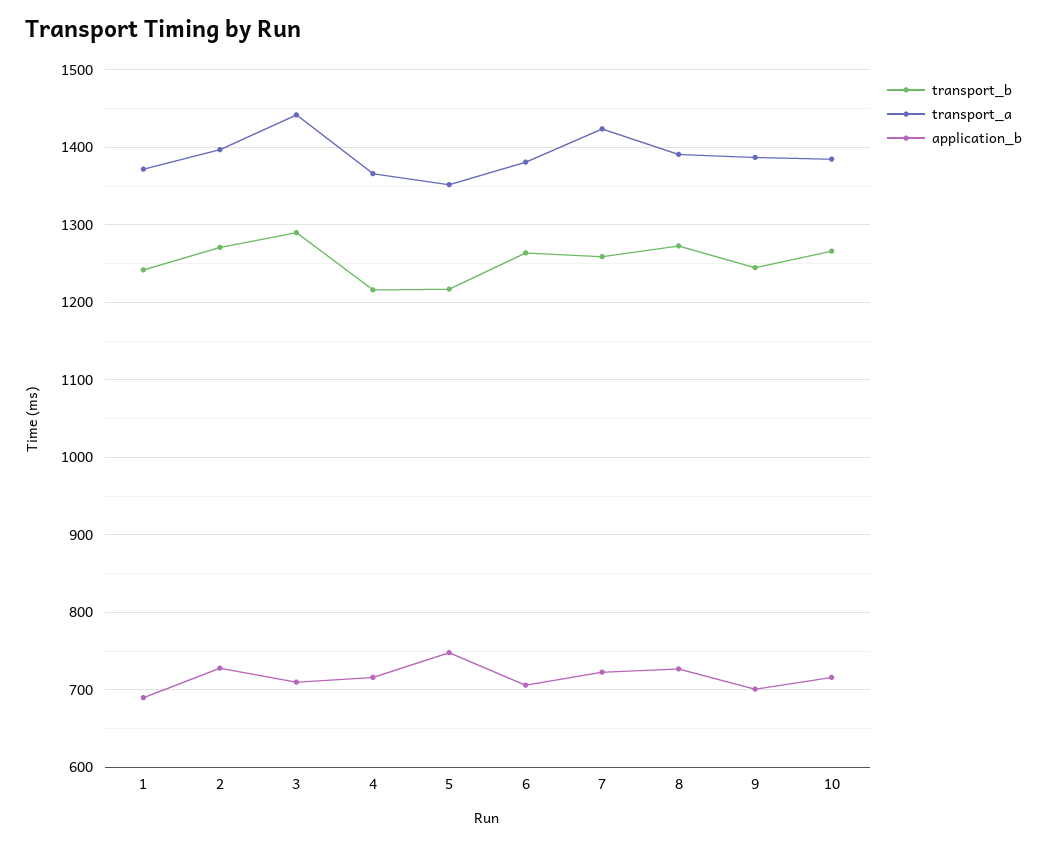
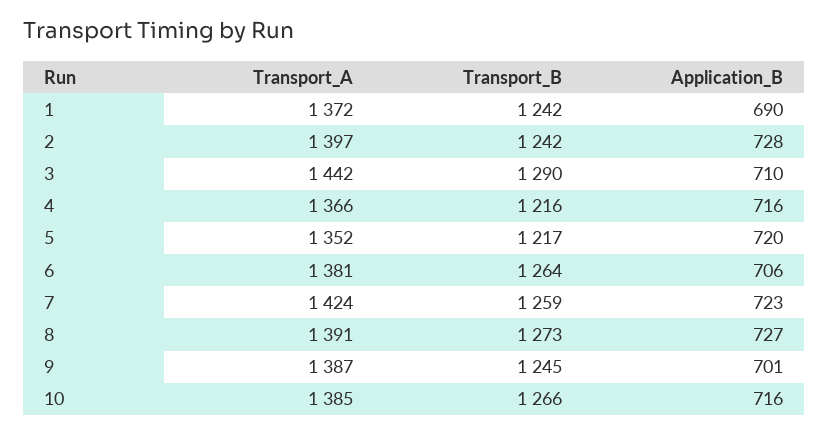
transport_b, 2: 1270 -> 1242
application_b, 5: 750 -> 720

